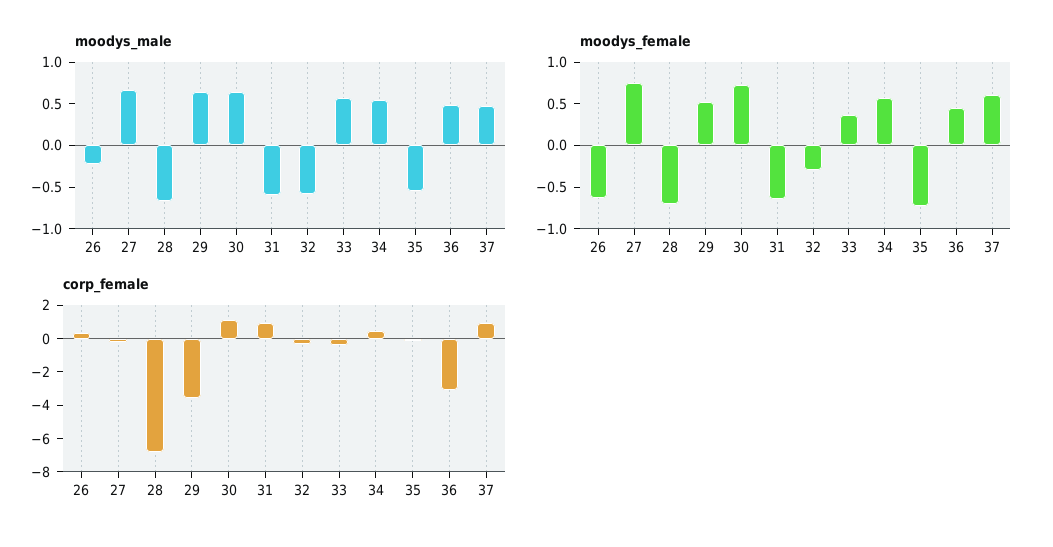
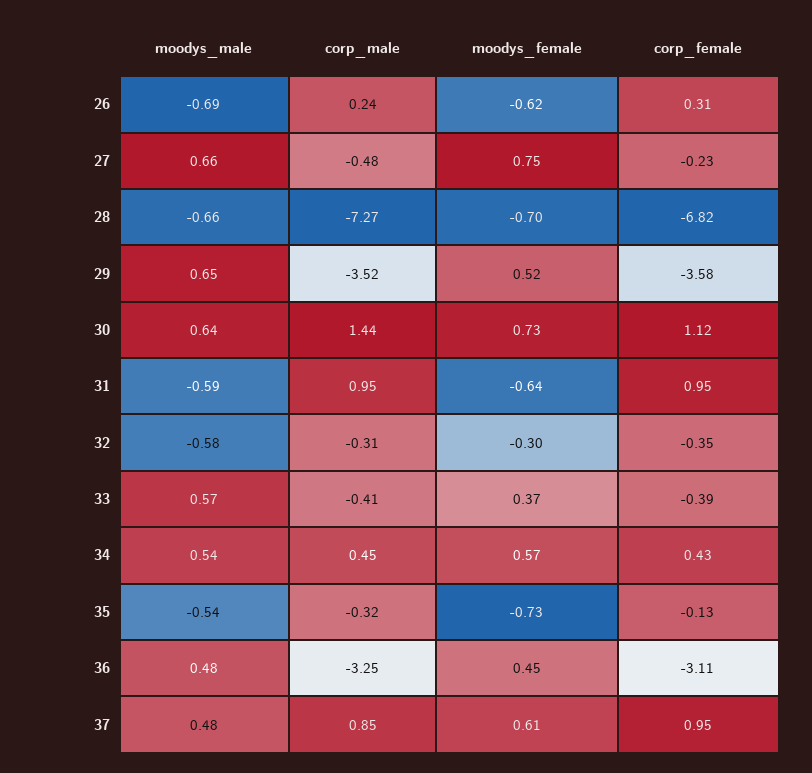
moodys_male, 26: -0.2 -> -0.69
corp_male, 26: none -> 0.24
corp_male, 27: none -> -0.48
corp_male, 28: none -> -7.27
corp_male, 29: none -> -3.52
corp_male, 30: none -> 1.44
corp_male, 31: none -> 0.95
corp_male, 32: none -> -0.31
corp_male, 33: none -> -0.41
corp_male, 34: none -> 0.45
corp_male, 35: none -> -0.32
corp_male, 36: none -> -3.25
corp_male, 37: none -> 0.85

